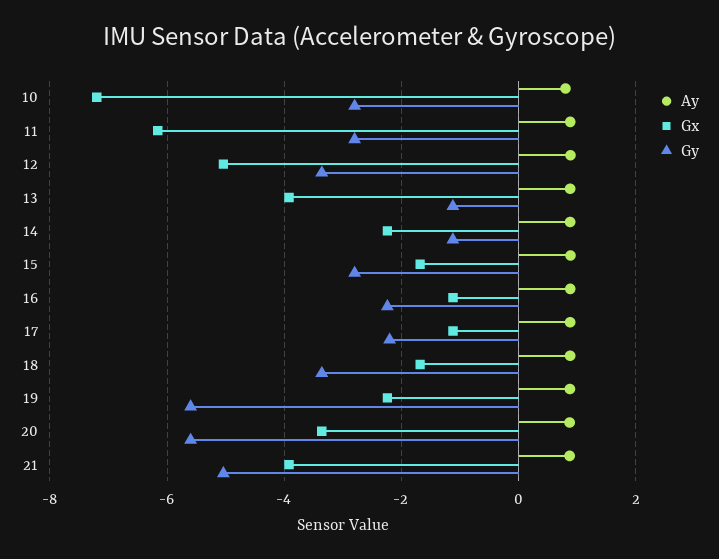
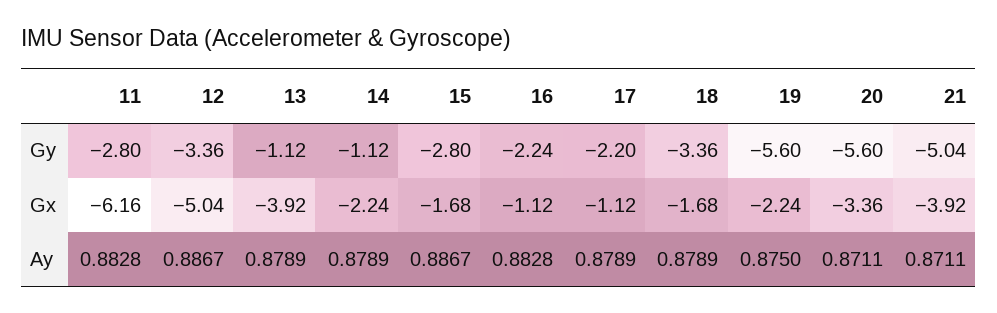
Ay, 10: 0.8 -> none
Gx, 10: -7.2 -> none
Gy, 10: -2.8 -> none

